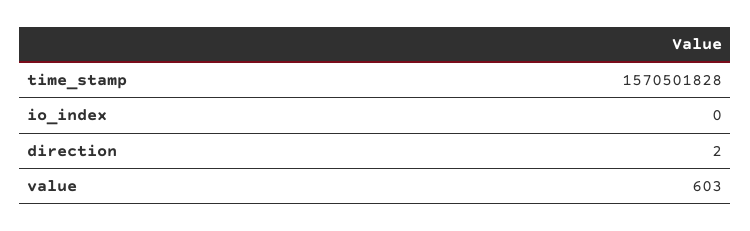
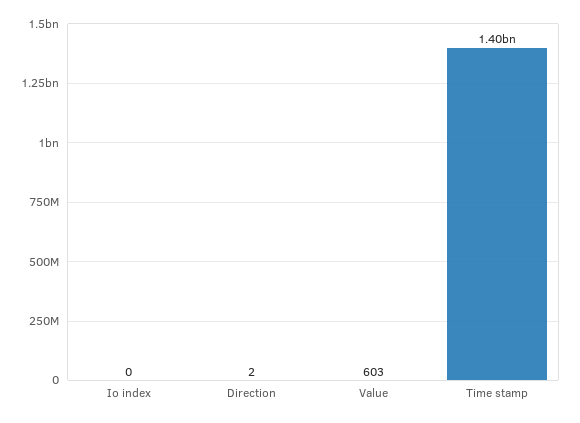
time_stamp: 1570501828 -> 1400000000

